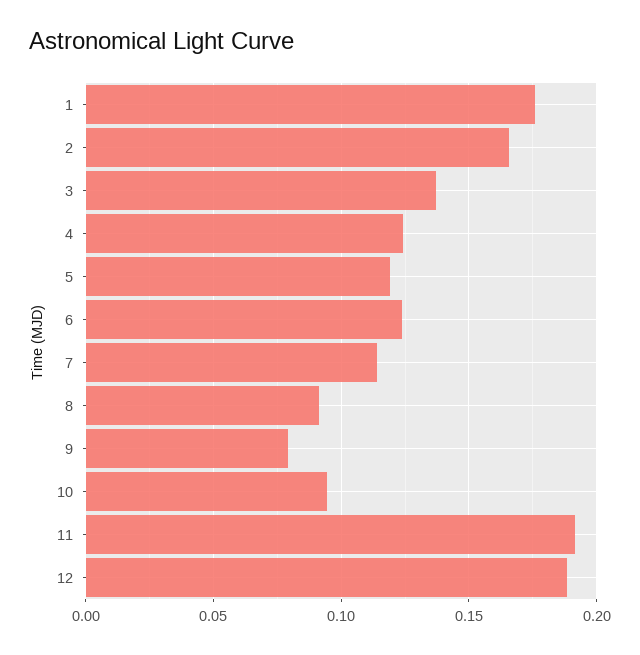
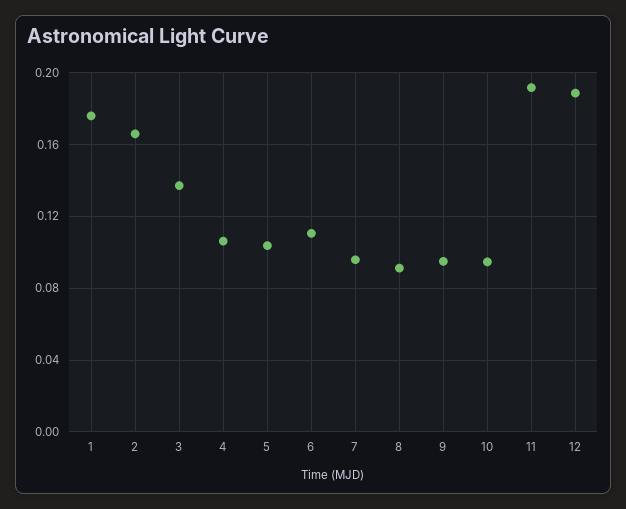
4: 0.125 -> 0.105
5: 0.12 -> 0.105
6: 0.125 -> 0.11
7: 0.115 -> 0.095
9: 0.08 -> 0.095

